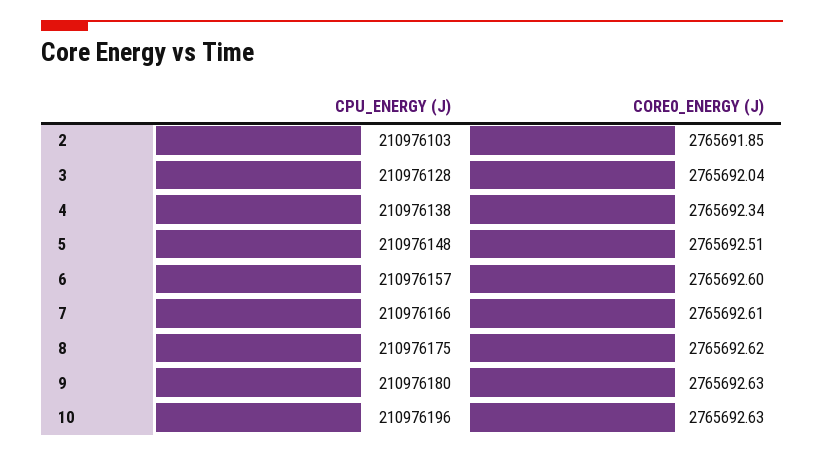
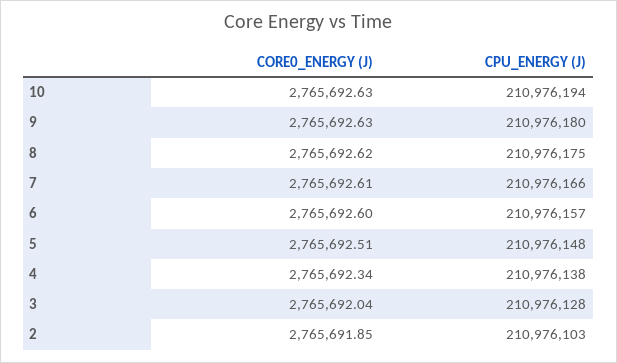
CPU_ENERGY (J), 10: 210976196 -> 210976194

